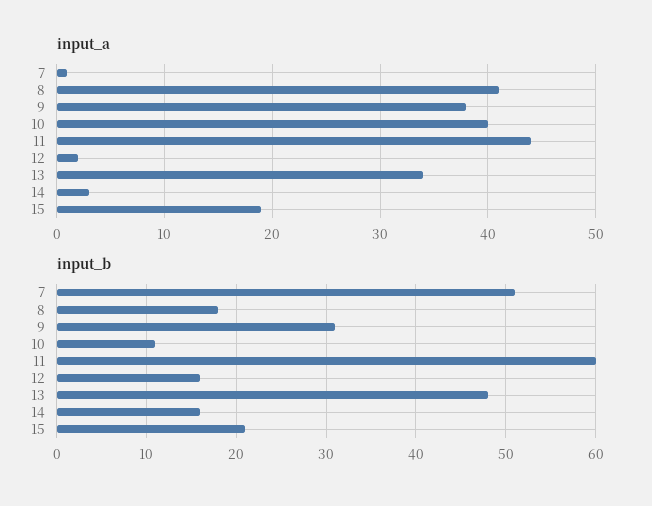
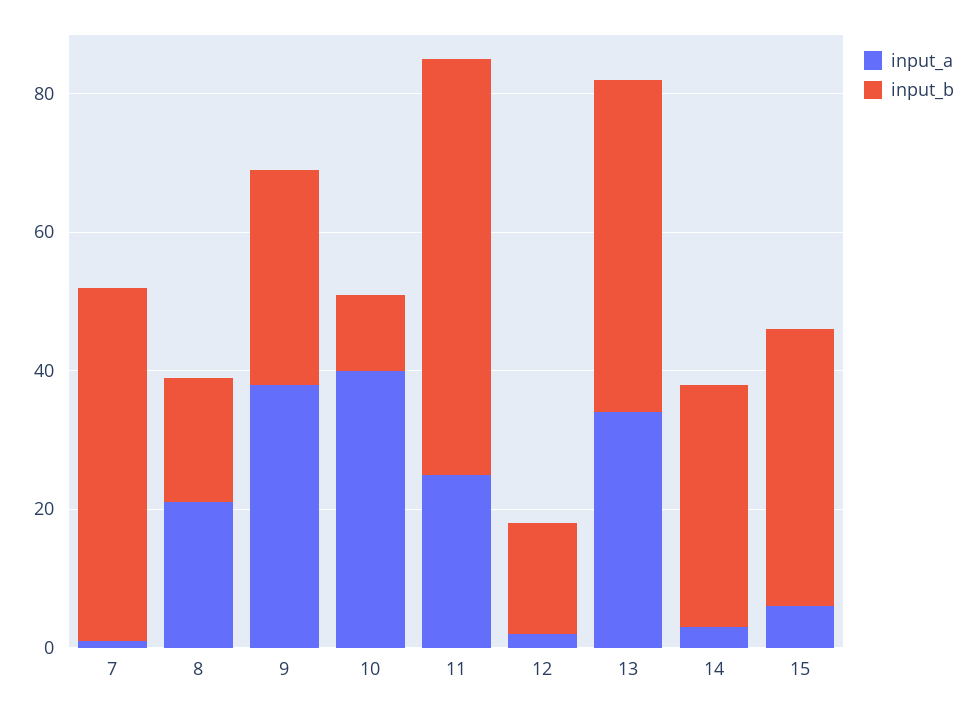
input_a, 8: 41 -> 20
input_a, 11: 44 -> 25
input_a, 15: 19 -> 5
input_b, 14: 16 -> 35
input_b, 15: 21 -> 40

